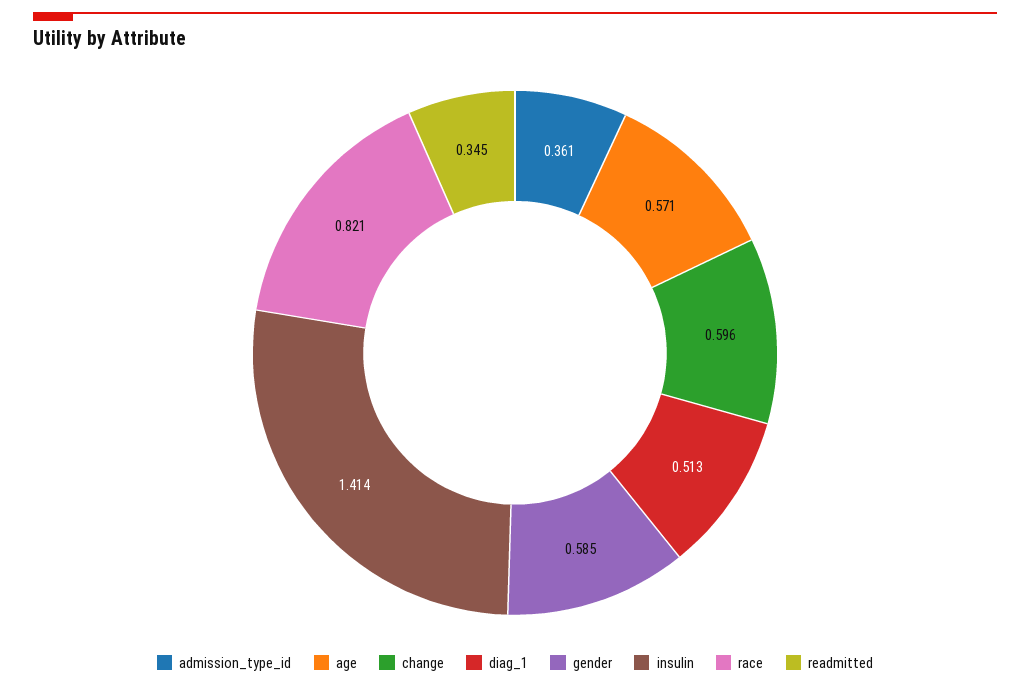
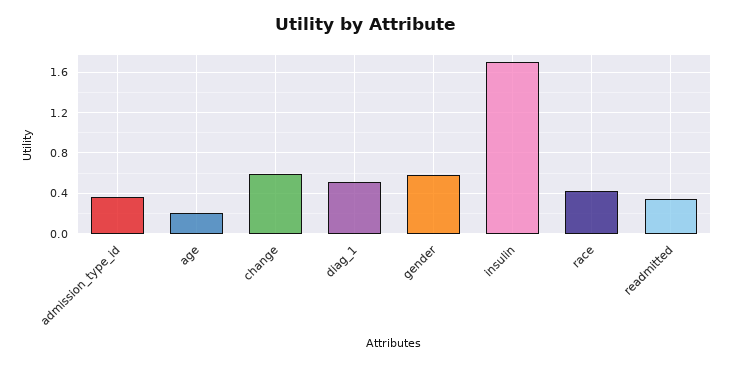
age: 0.571 -> 0.2
insulin: 1.414 -> 1.7
race: 0.821 -> 0.4

